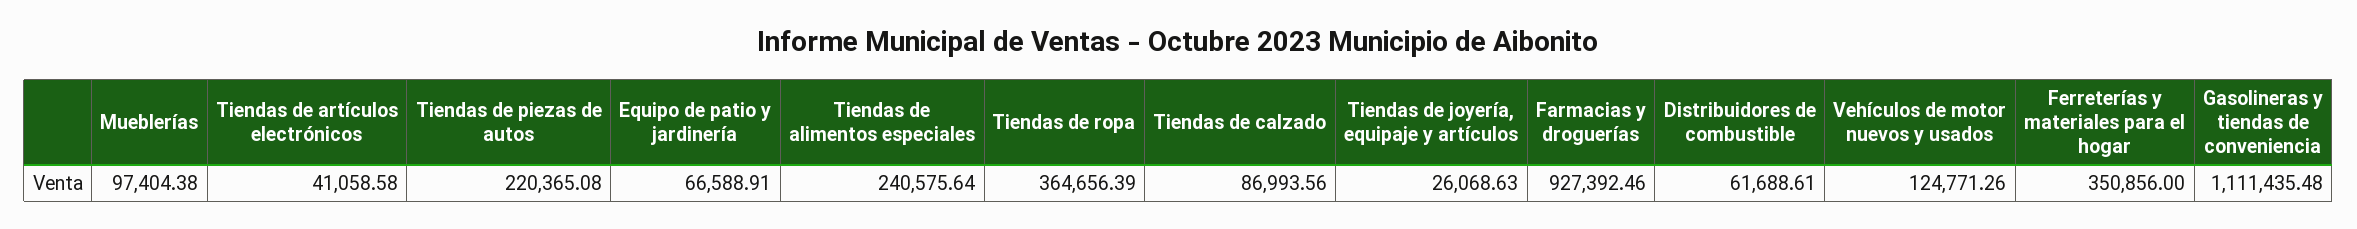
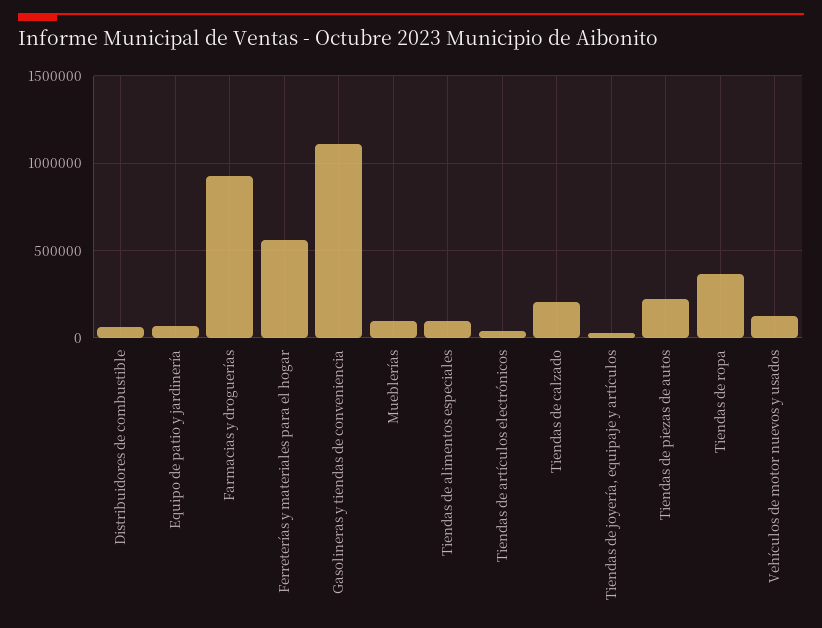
Tiendas de alimentos especiales: 240575.64 -> 100000
Tiendas de calzado: 86993.56 -> 200000
Ferreterías y materiales para el hogar: 350856 -> 550000

